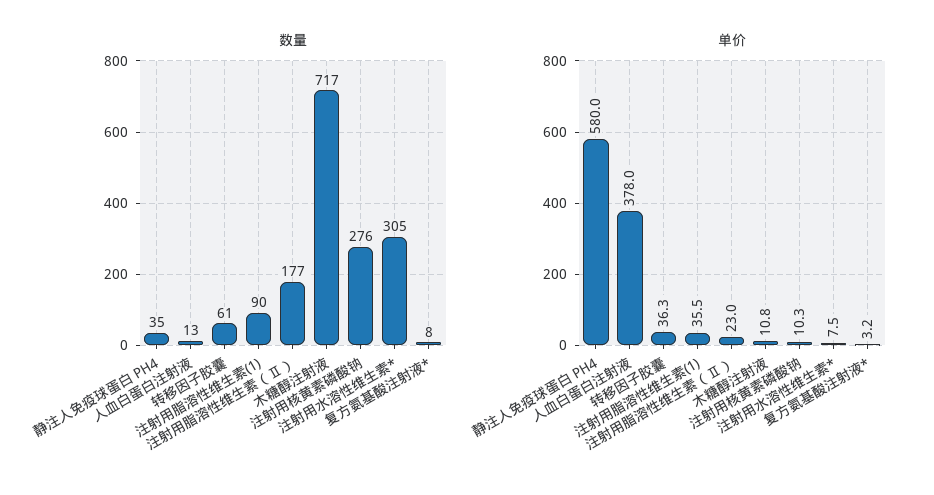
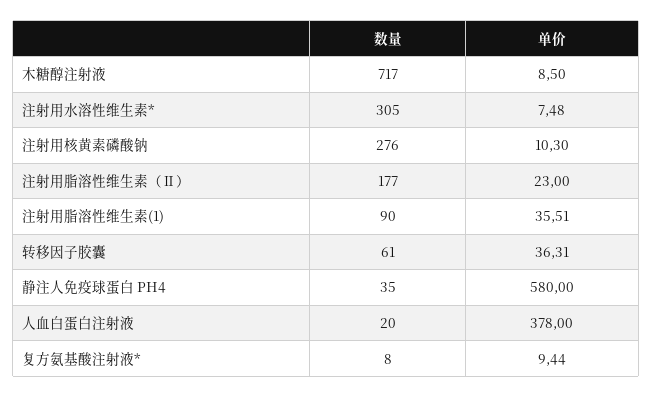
数量, 人血白蛋白注射液: 13 -> 20
单价, 木糖醇注射液: 10.8 -> 8.5
单价, 复方氨基酸注射液*: 3.2 -> 9.44

